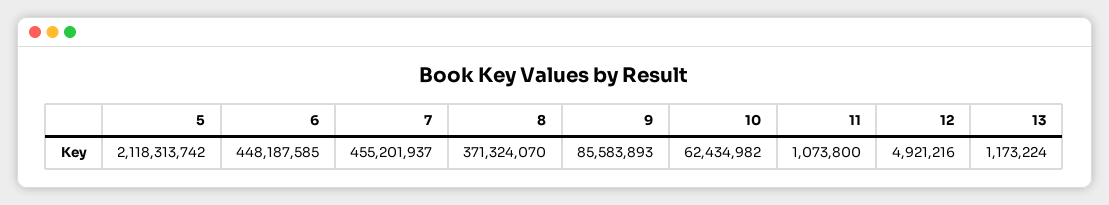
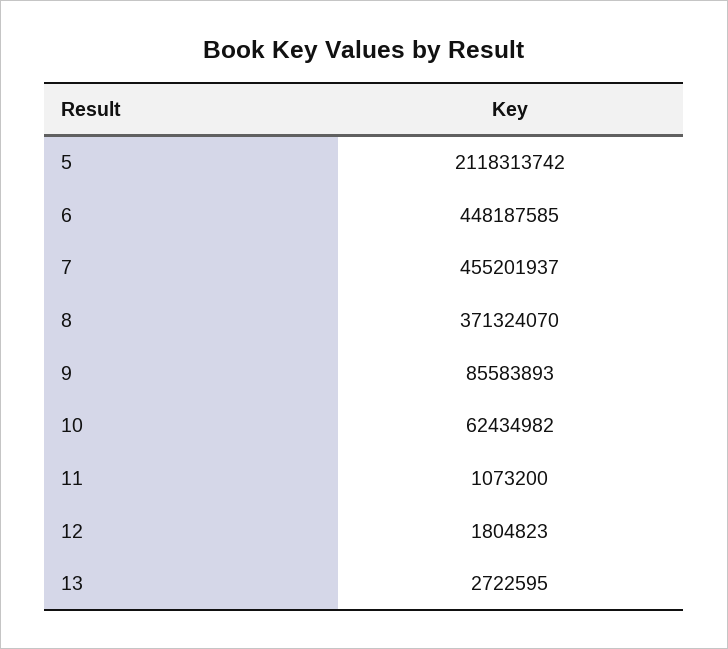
11: 1073800 -> 1073200
12: 4921216 -> 1804823
13: 1173224 -> 2722595

